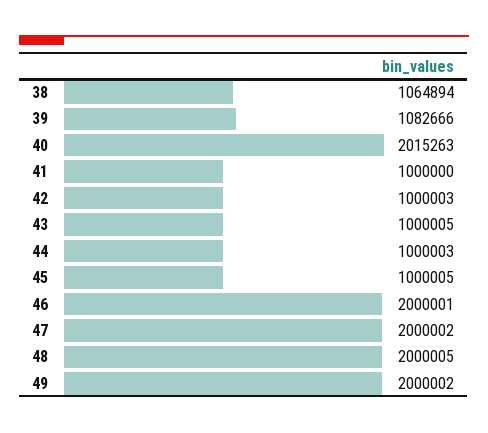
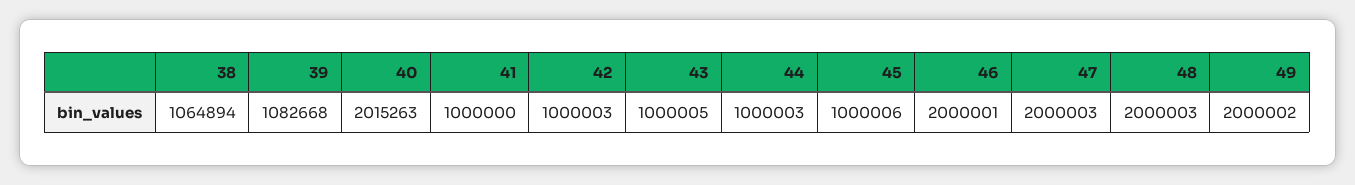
39: 1082666 -> 1082668
45: 1000005 -> 1000006
47: 2000002 -> 2000003
48: 2000005 -> 2000003

